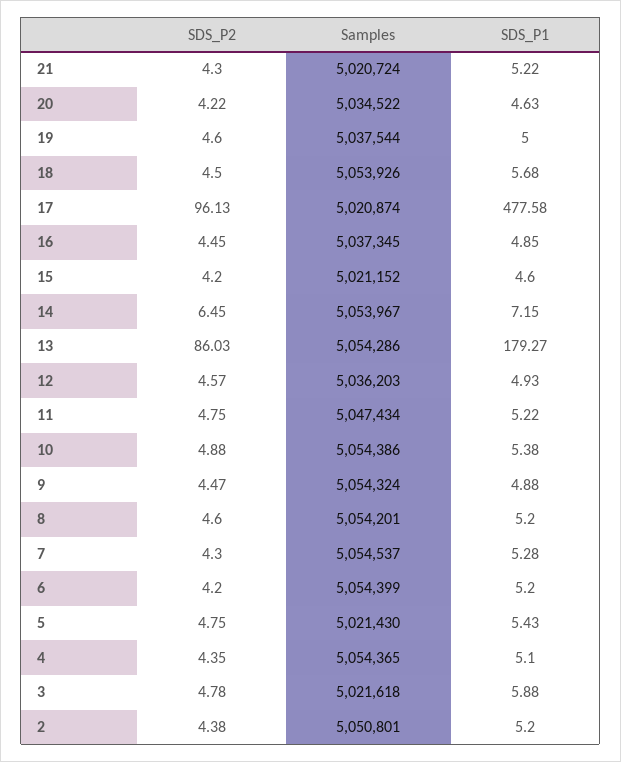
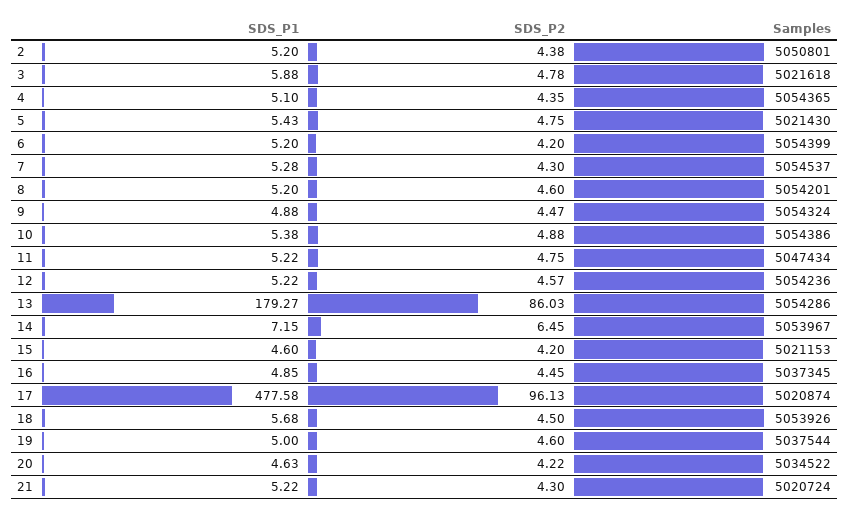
Samples, 15: 5021152 -> 5021153
Samples, 12: 5036203 -> 5054236
SDS_P1, 12: 4.93 -> 5.22

